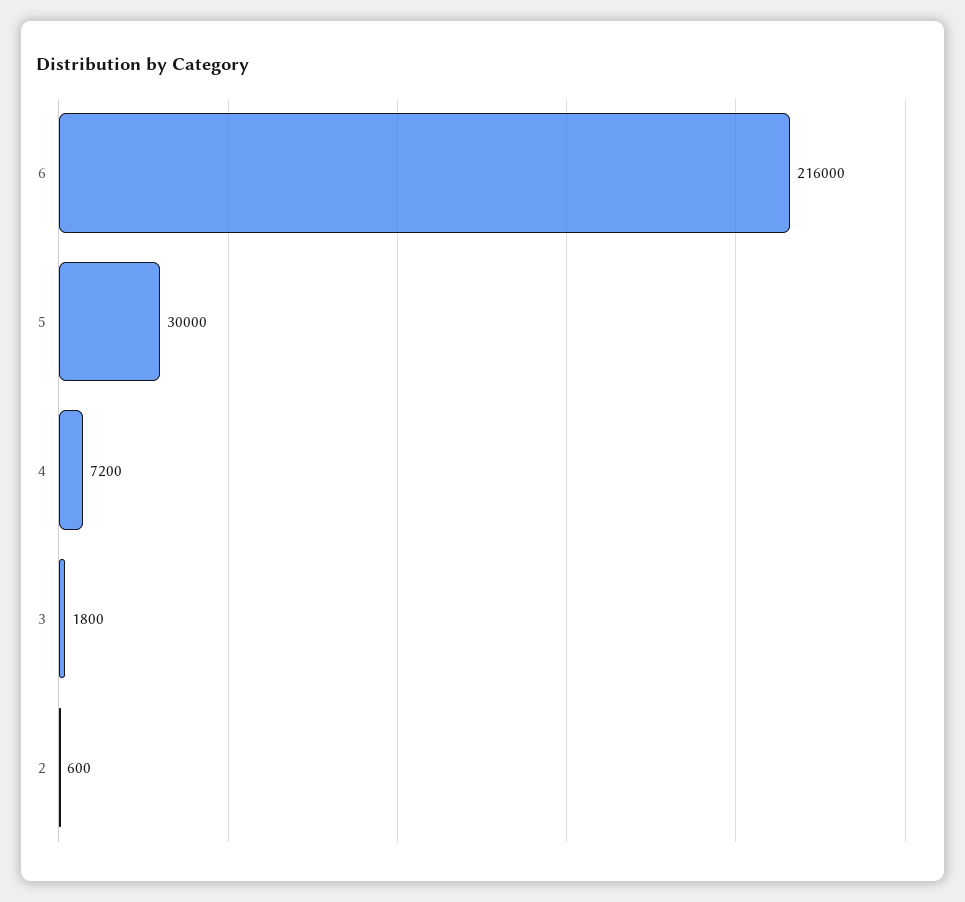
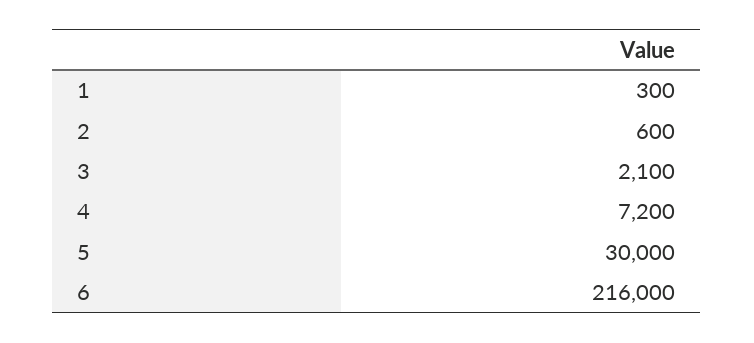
3: 1800 -> 2100
1: none -> 300

